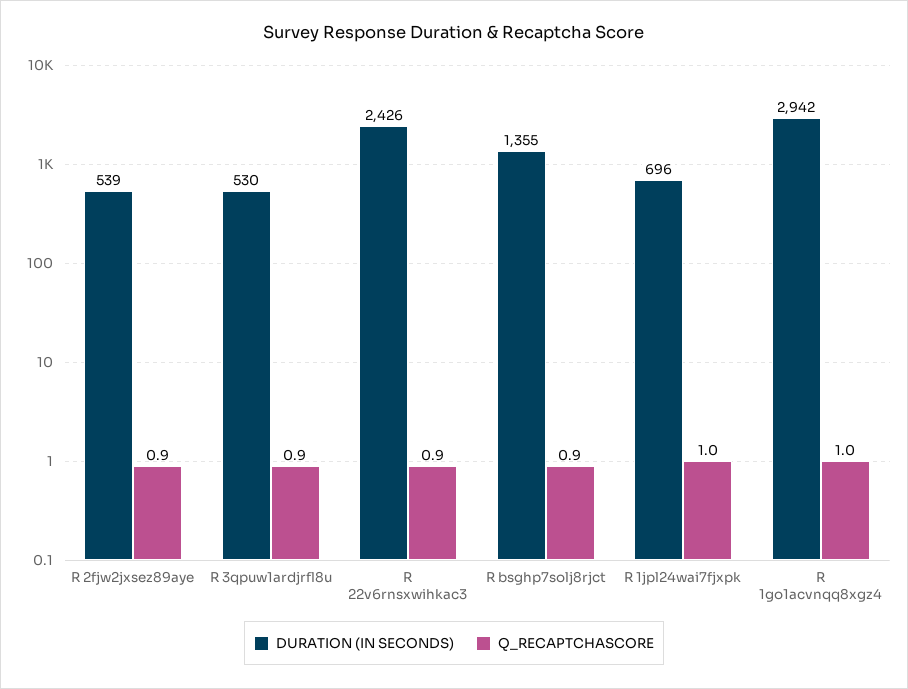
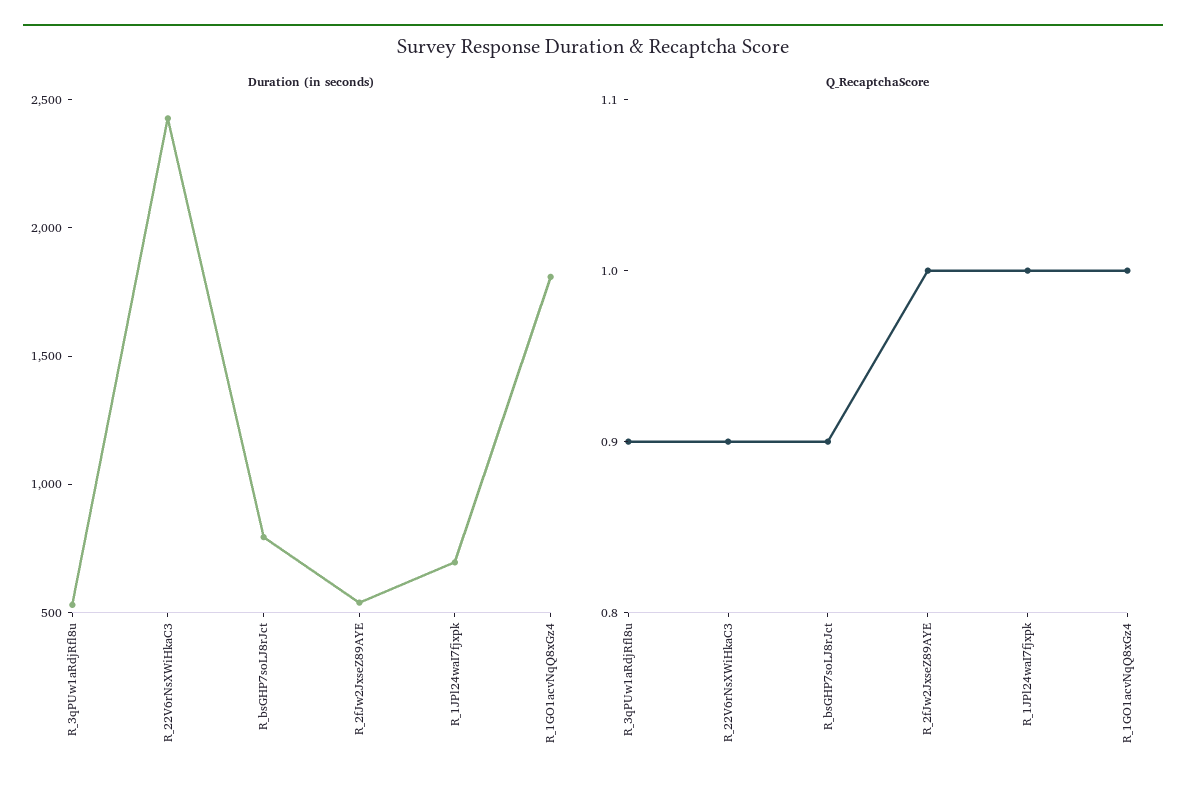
Q_RECAPTCHASCORE, R 2fjw2jxsez89aye: 0.9 -> 1
DURATION (IN SECONDS), R bsghp7solj8rjct: 1355 -> 800
DURATION (IN SECONDS), R 1go1acvnqq8xgz4: 2942 -> 1800

